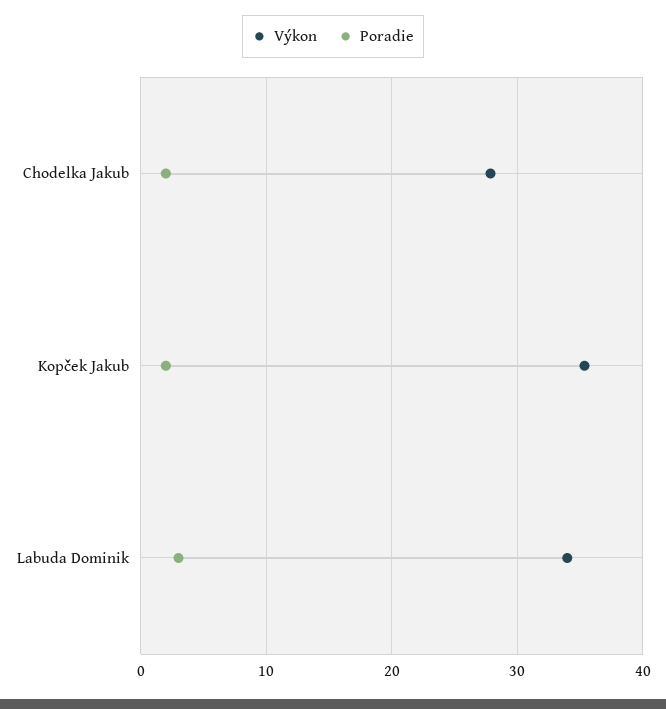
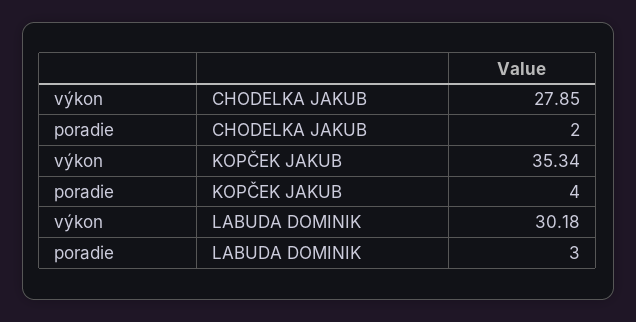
Poradie, Kopček Jakub: 2 -> 4
Výkon, Labuda Dominik: 34 -> 30.18

